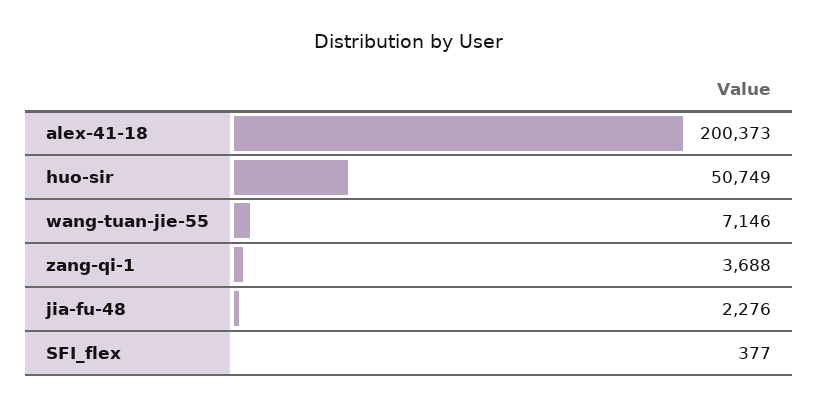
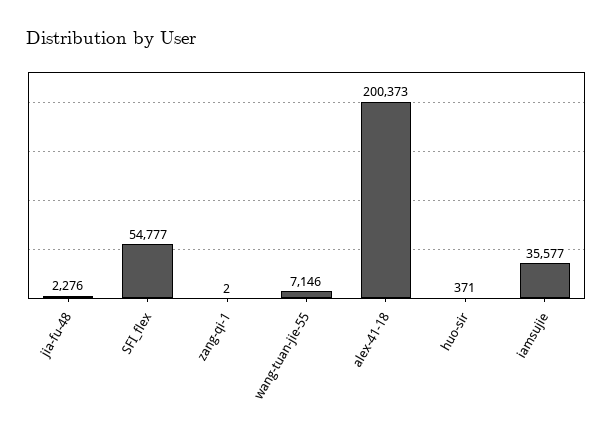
huo-sir: 50749 -> 371
zang-qi-1: 3688 -> 2
SFI_flex: 377 -> 54777
iamsujie: none -> 35577

